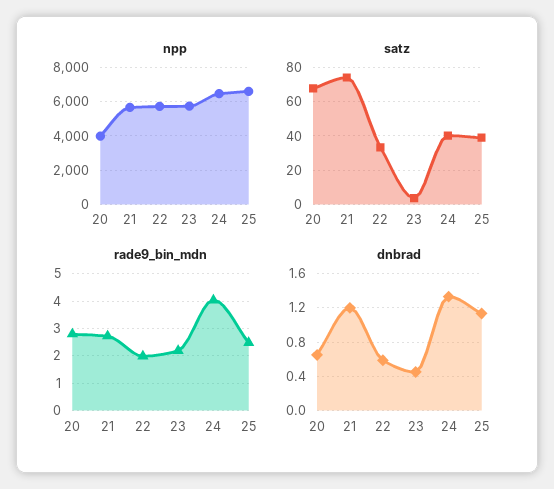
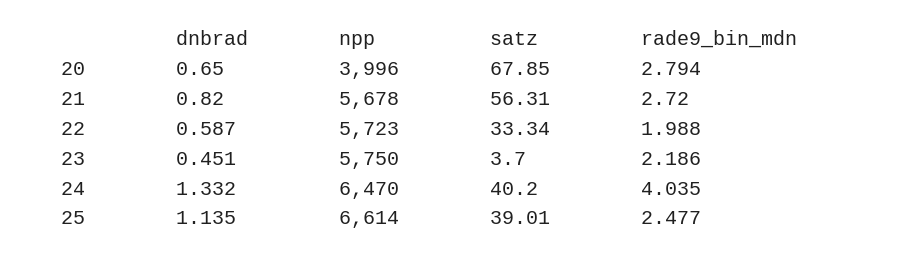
satz, 21: 75 -> 56.31
dnbrad, 21: 1.2 -> 0.82

